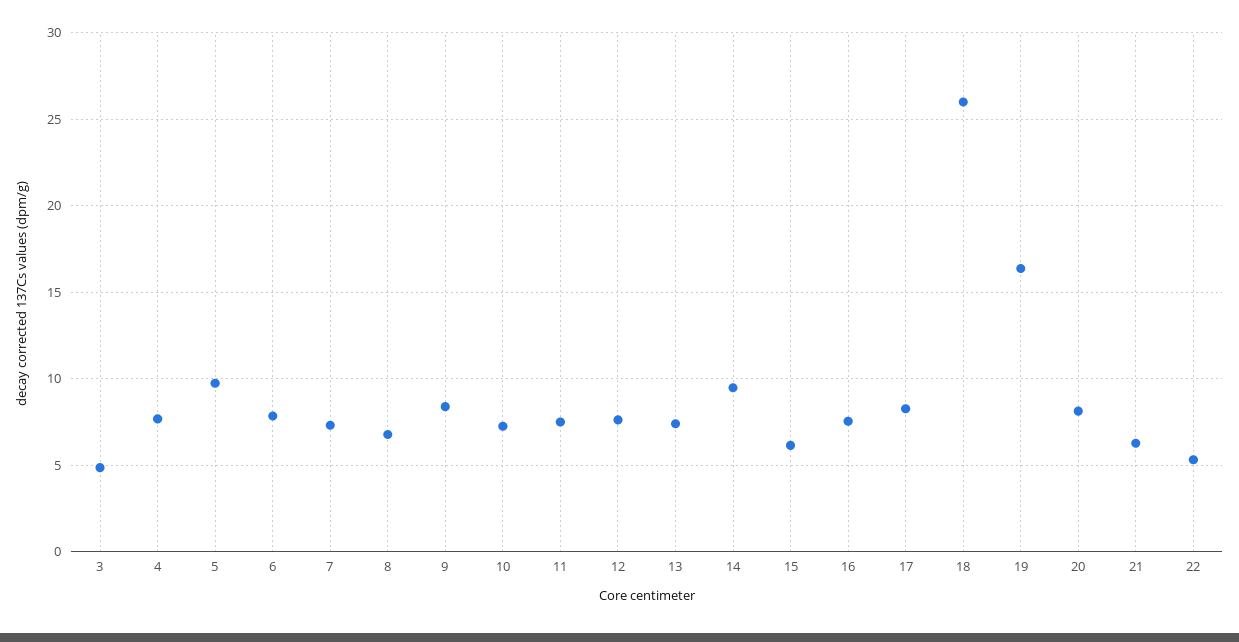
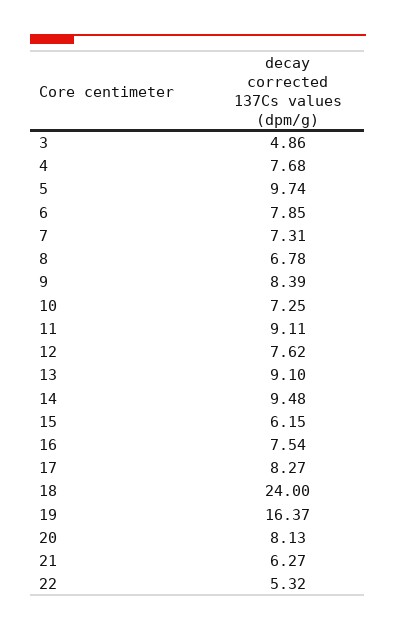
11: 7.5 -> 9.11
13: 7.5 -> 9.1
18: 26 -> 24

